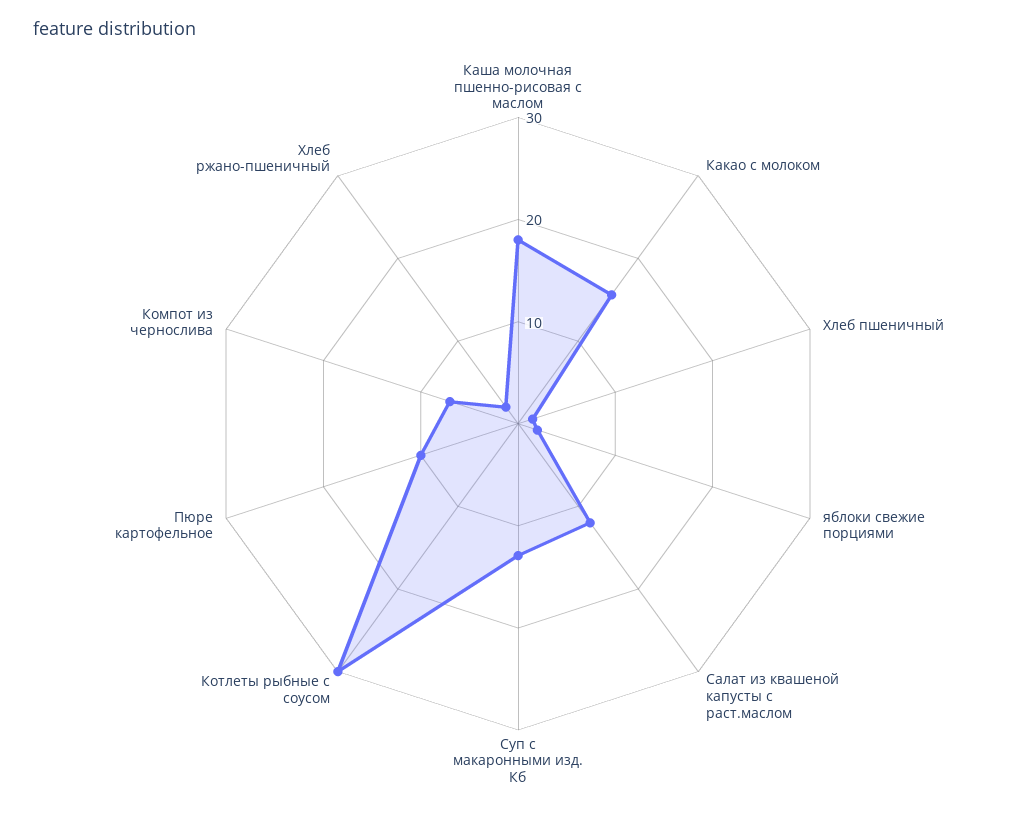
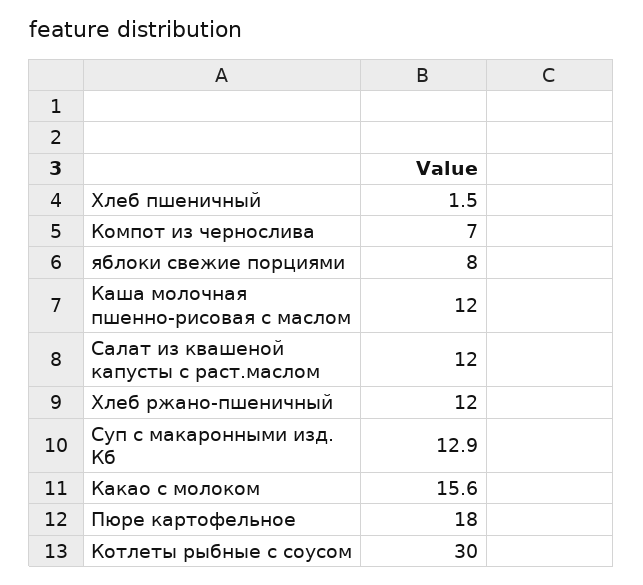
Каша молочная пшенно-рисовая с маслом: 18 -> 12
яблоки свежие порциями: 2 -> 8
Пюре картофельное: 10 -> 18
Хлеб ржано-пшеничный: 2 -> 12

